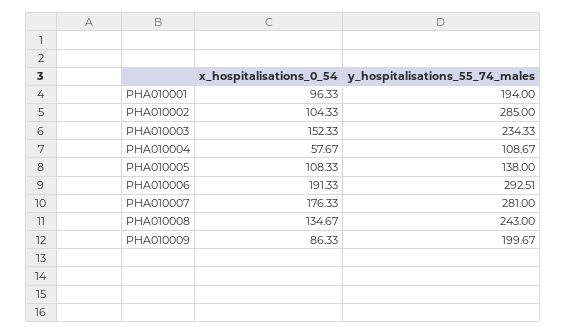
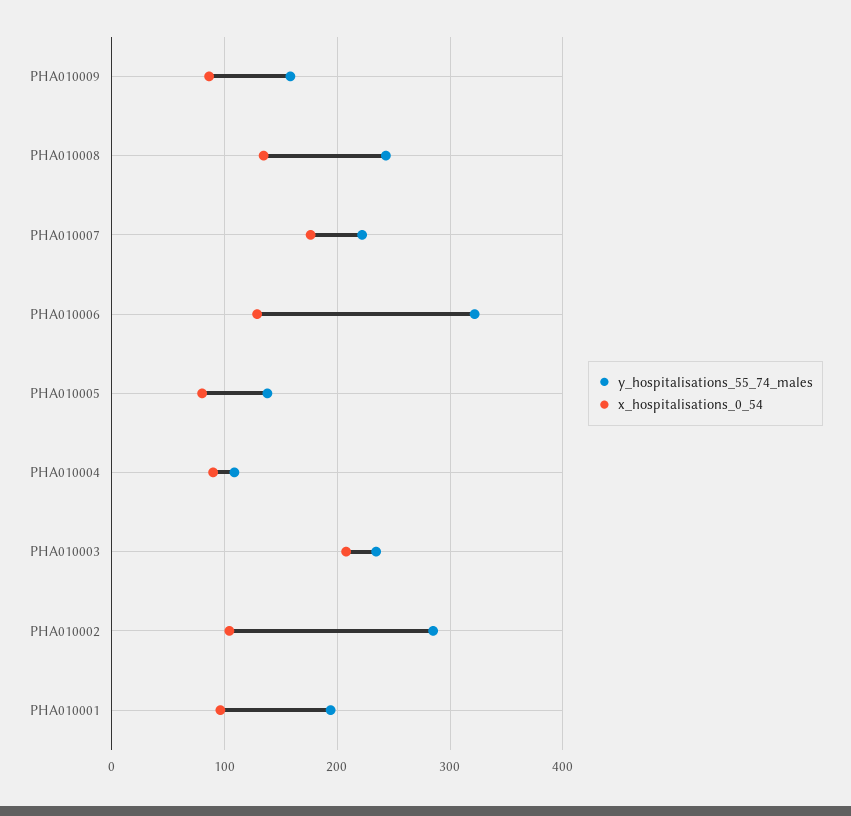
x_hospitalisations_0_54, PHA010003: 152.33 -> 210
x_hospitalisations_0_54, PHA010004: 57.67 -> 90
x_hospitalisations_0_54, PHA010005: 108.33 -> 80
x_hospitalisations_0_54, PHA010006: 191.33 -> 130
y_hospitalisations_55_74_males, PHA010006: 292.51 -> 320
y_hospitalisations_55_74_males, PHA010007: 281 -> 220
y_hospitalisations_55_74_males, PHA010009: 199.67 -> 160

